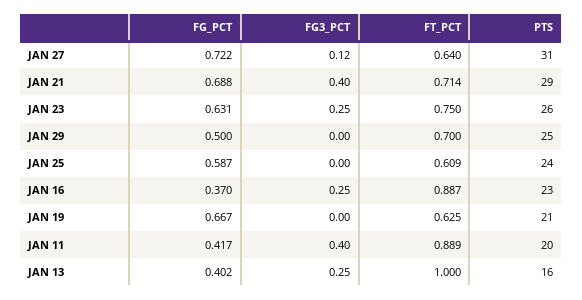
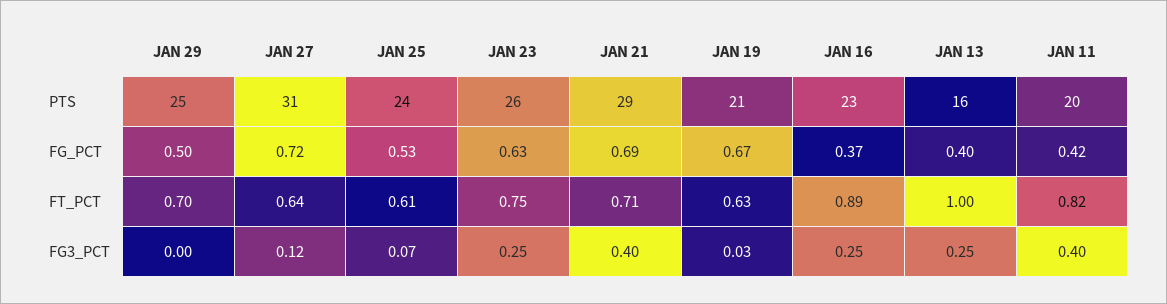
FG_PCT, JAN 25: 0.587 -> 0.53
FG3_PCT, JAN 25: 0 -> 0.07
FG3_PCT, JAN 19: 0 -> 0.03
FT_PCT, JAN 11: 0.889 -> 0.82

